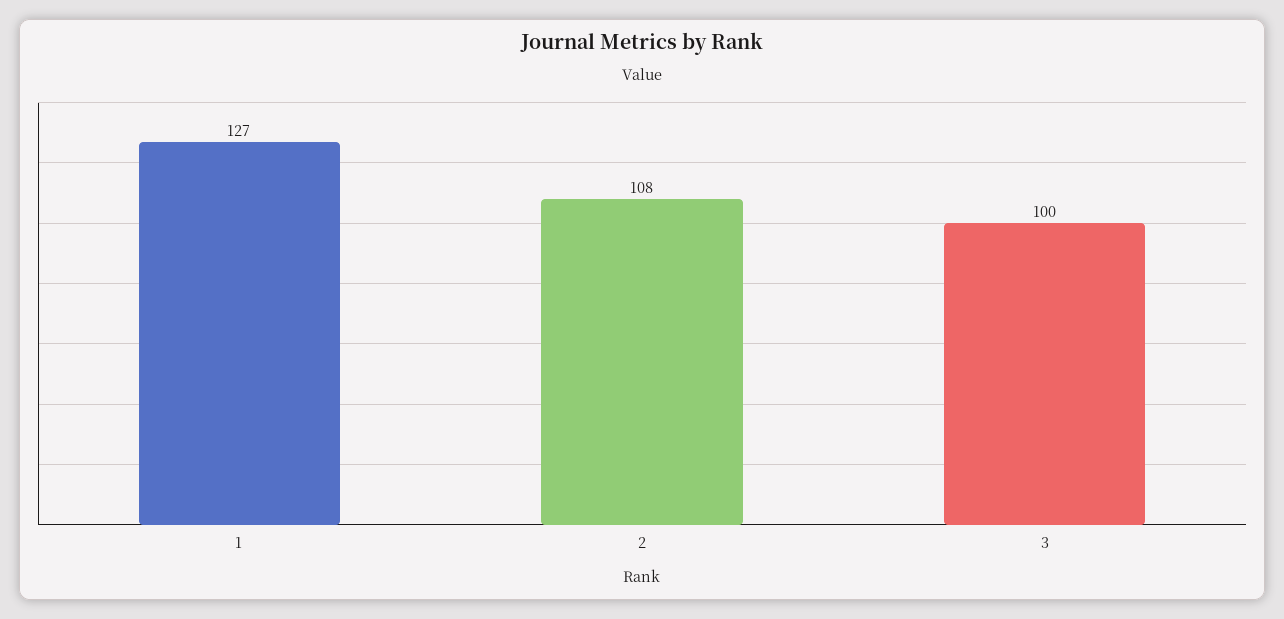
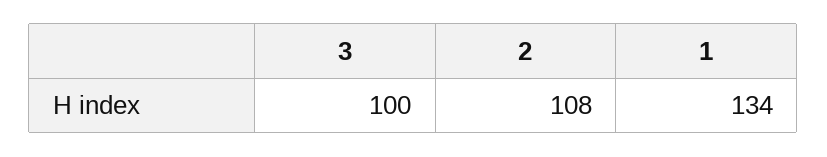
1: 127 -> 134

